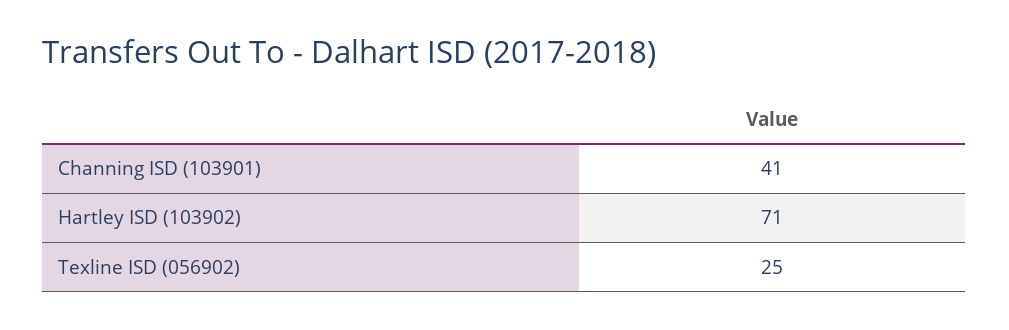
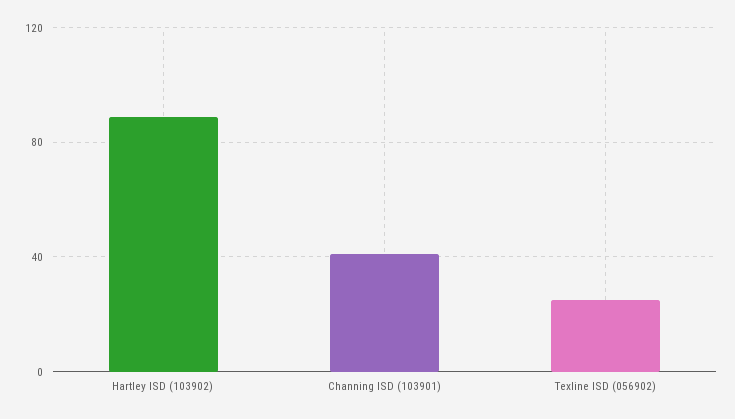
Hartley ISD (103902): 71 -> 90

